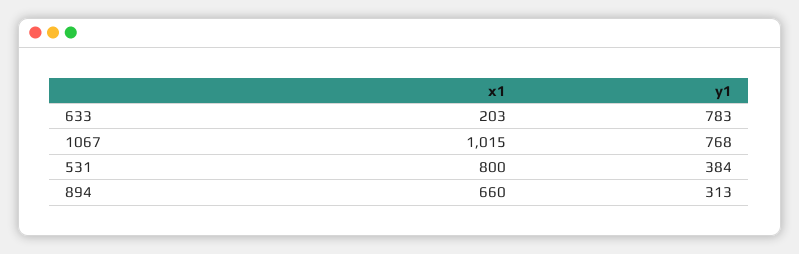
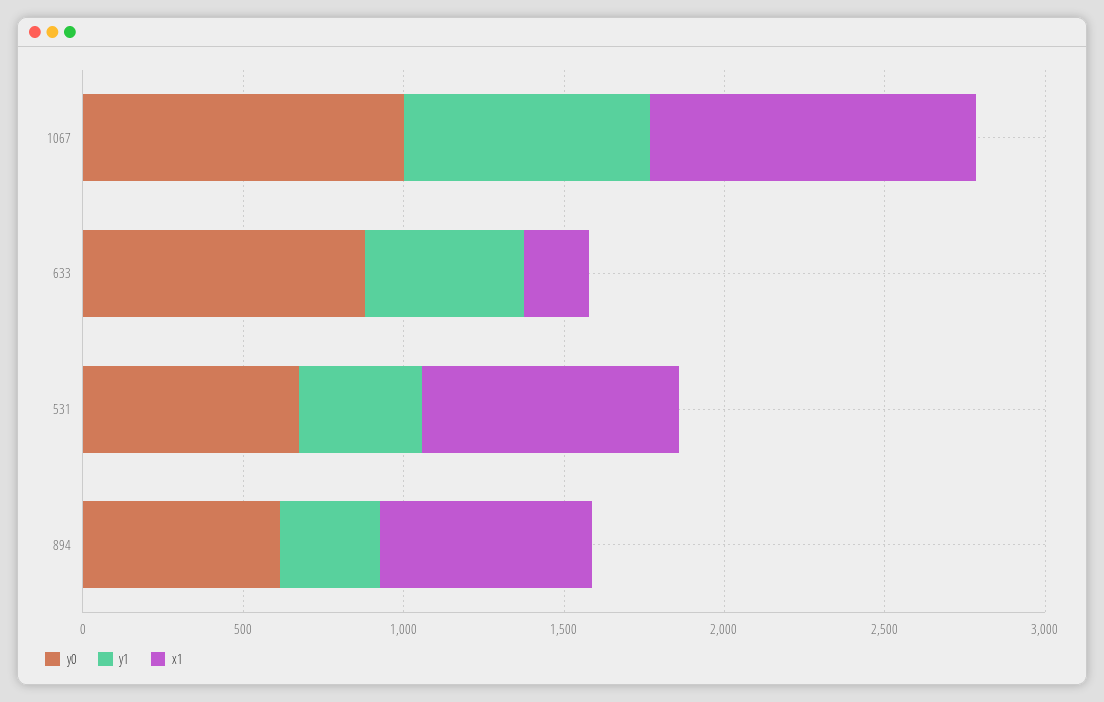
y1, 633: 783 -> 500
y0, 1067: none -> 1000
y0, 633: none -> 900
y0, 531: none -> 700
y0, 894: none -> 600

